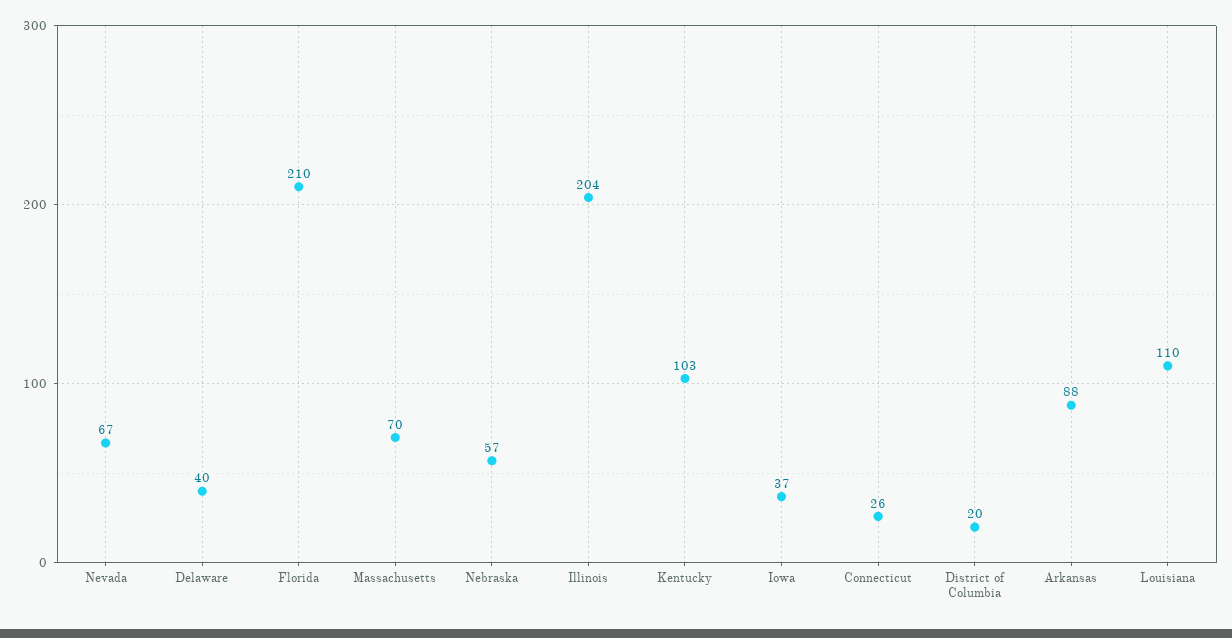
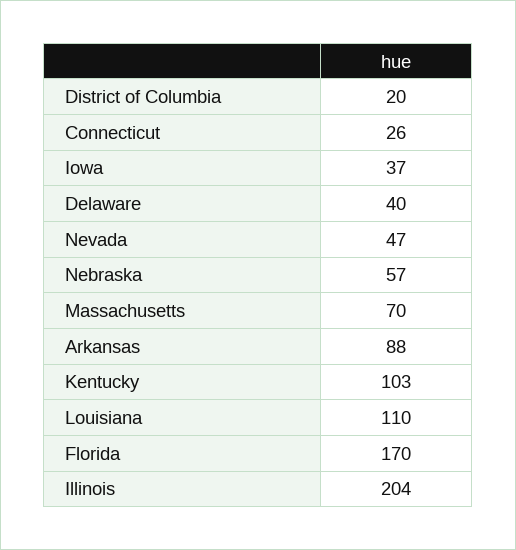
Nevada: 67 -> 47
Florida: 210 -> 170

